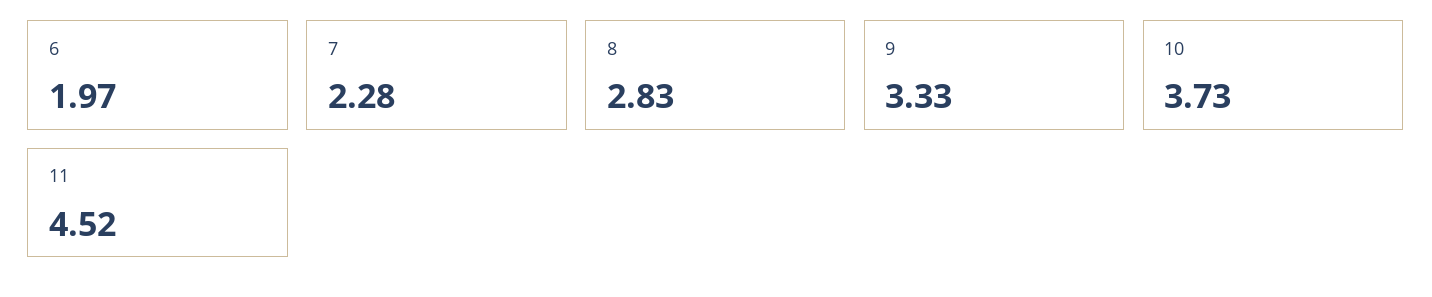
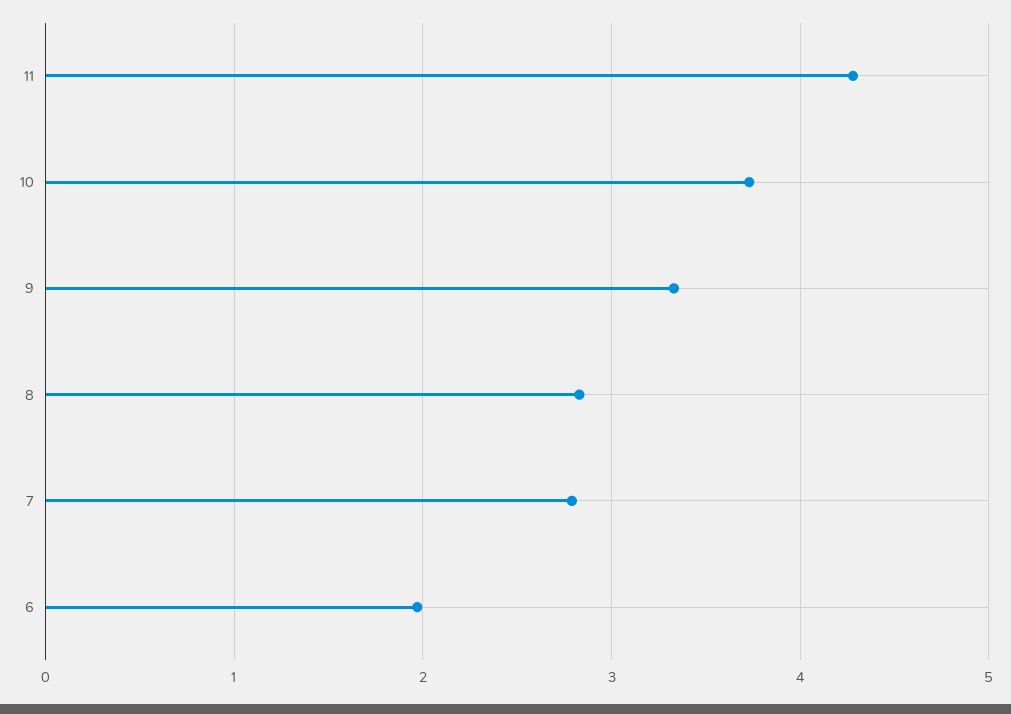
7: 2.28 -> 2.8
11: 4.52 -> 4.3

